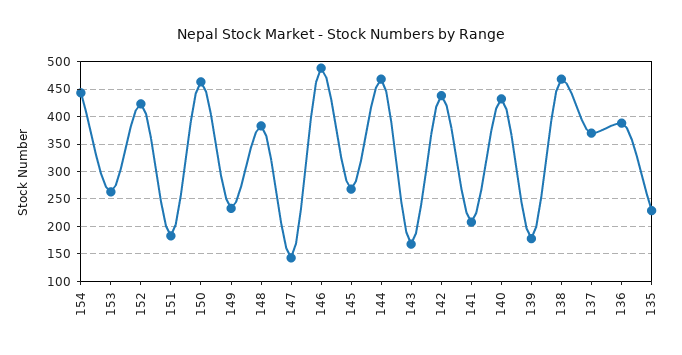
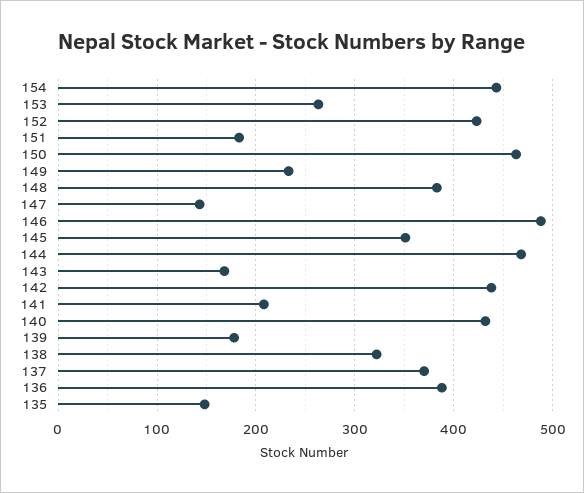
145: 275 -> 350
138: 475 -> 320
135: 225 -> 150

